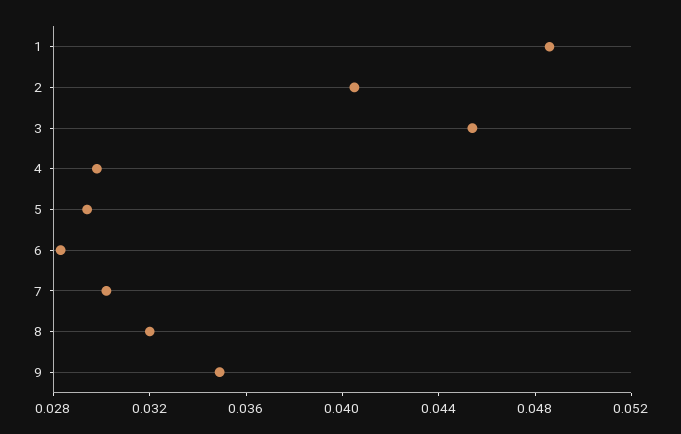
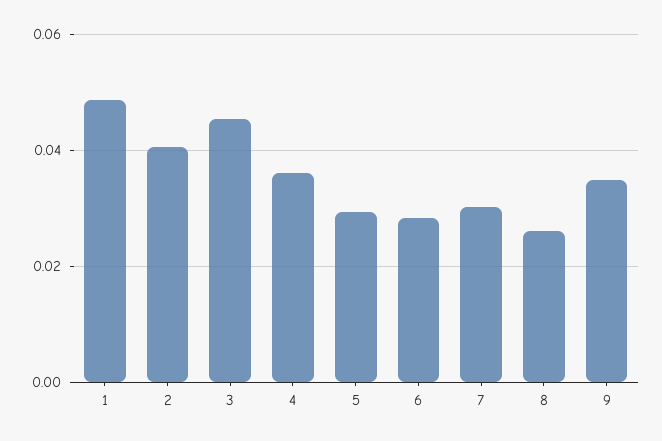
4: 0.03 -> 0.036
8: 0.032 -> 0.026

